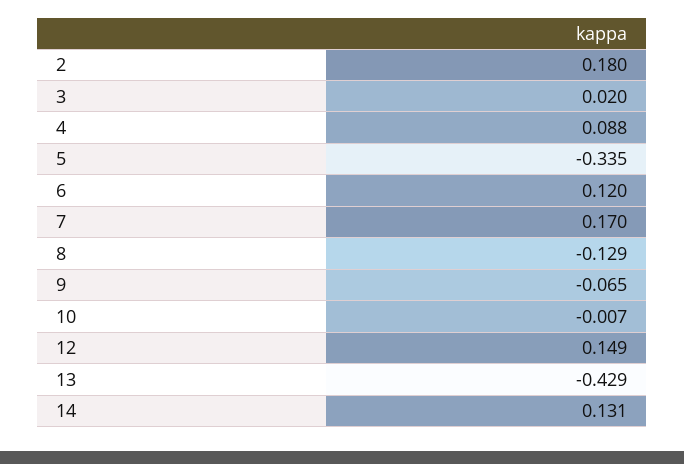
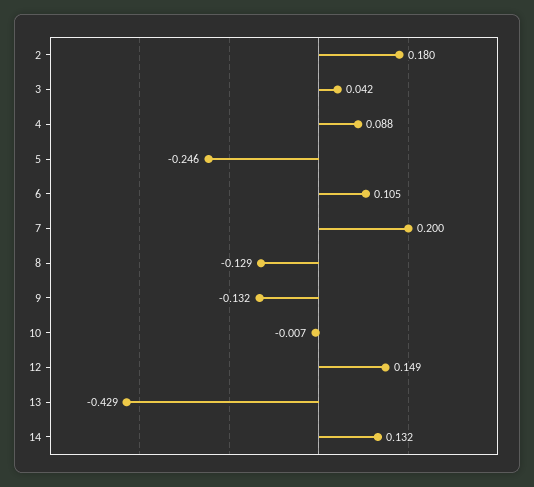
3: 0.02 -> 0.042
5: -0.335 -> -0.246
6: 0.12 -> 0.105
7: 0.17 -> 0.2
9: -0.065 -> -0.132
14: 0.131 -> 0.132

